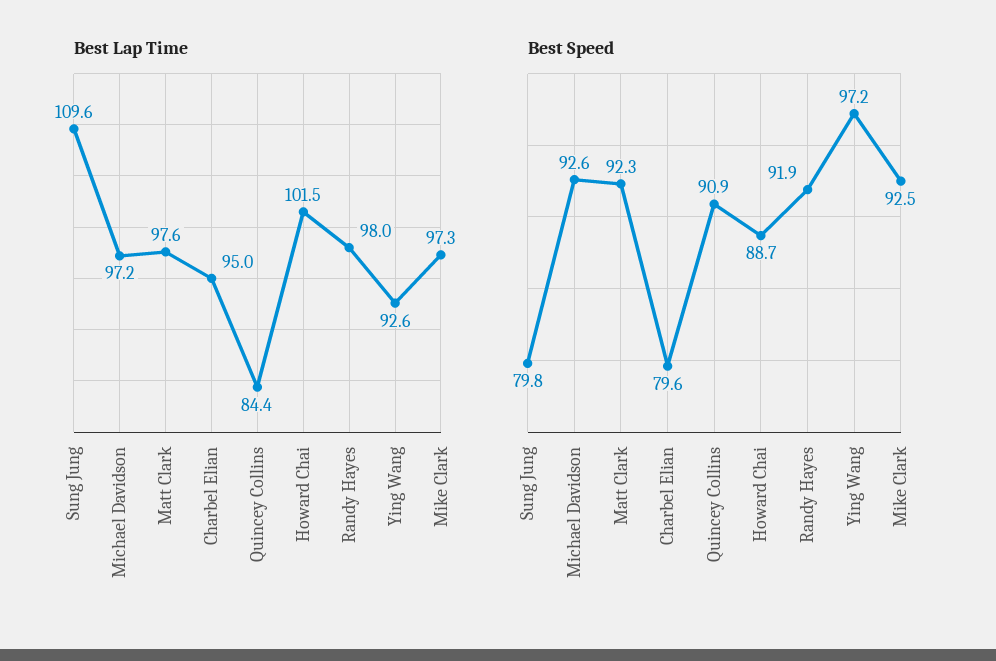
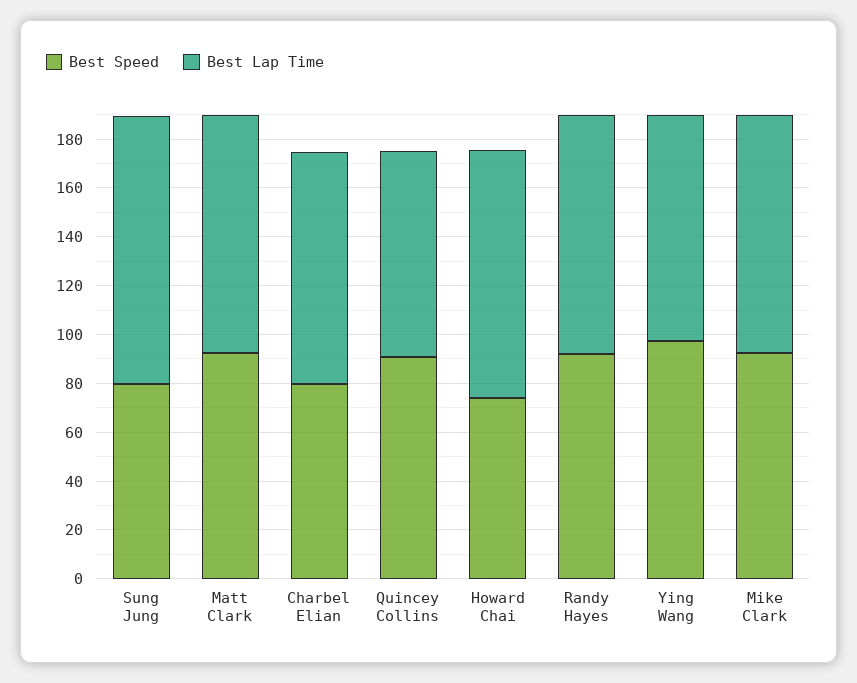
Best Lap Time, Michael Davidson: 97.2 -> none
Best Speed, Michael Davidson: 92.6 -> none
Best Speed, Howard Chai: 88.7 -> 75

